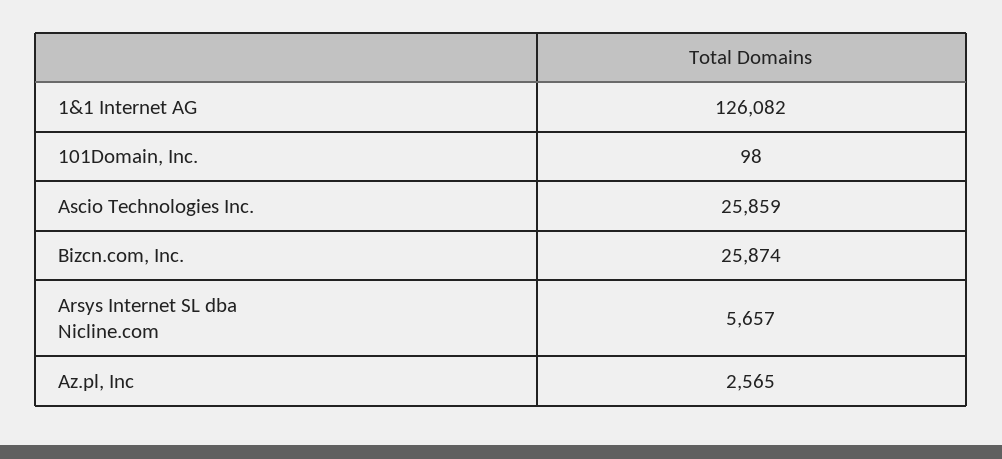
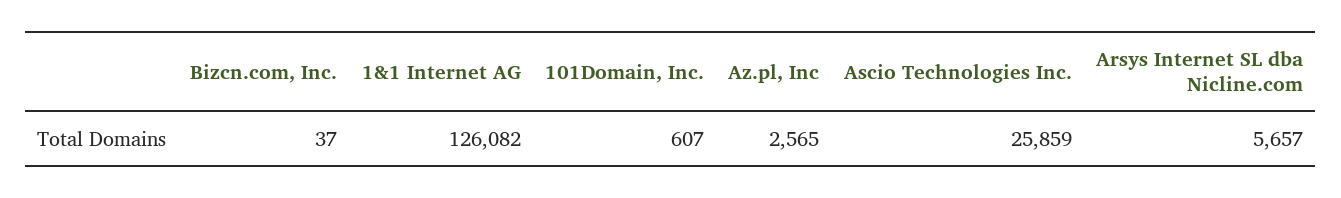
101Domain, Inc.: 98 -> 607
Bizcn.com, Inc.: 25874 -> 37

